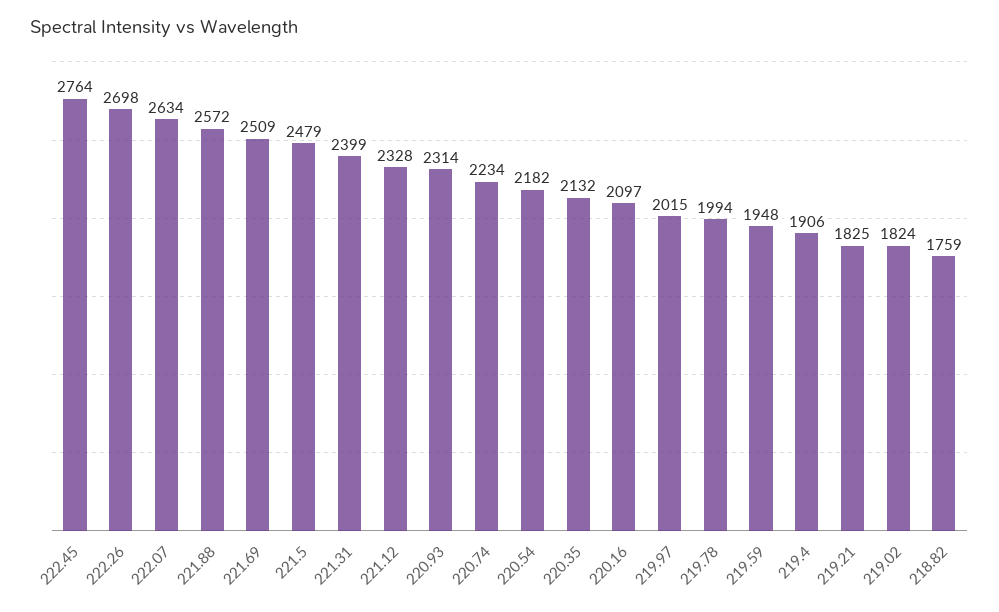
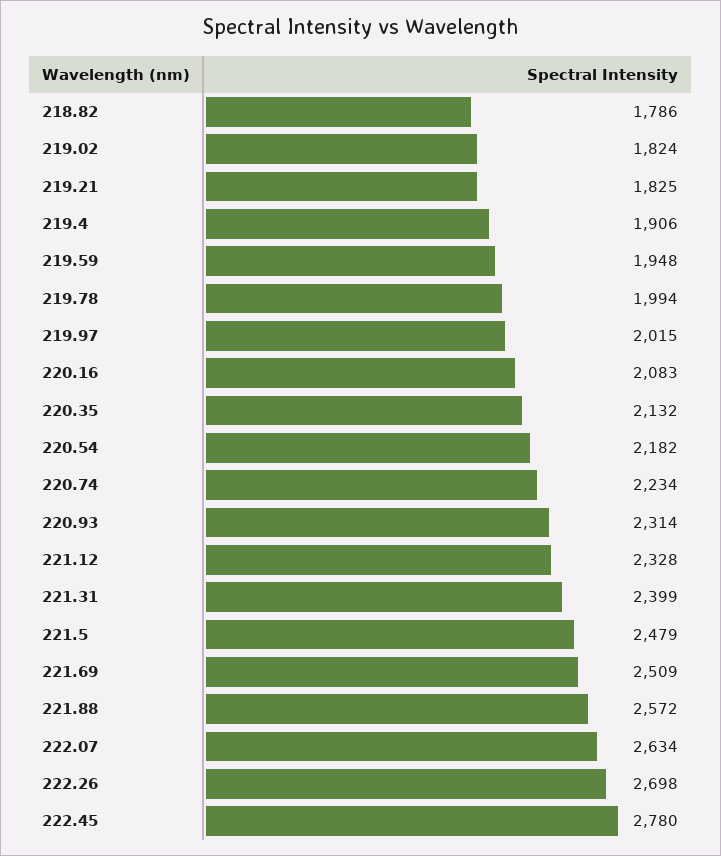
222.45: 2764 -> 2780
220.16: 2097 -> 2083
218.82: 1759 -> 1786

